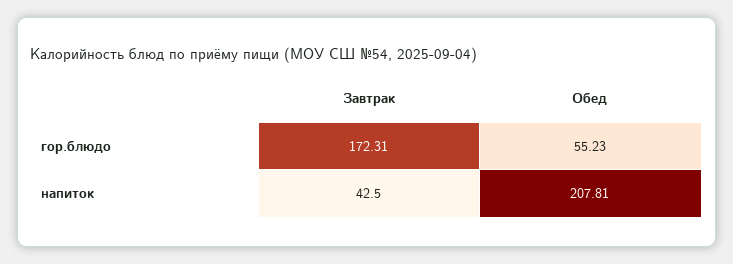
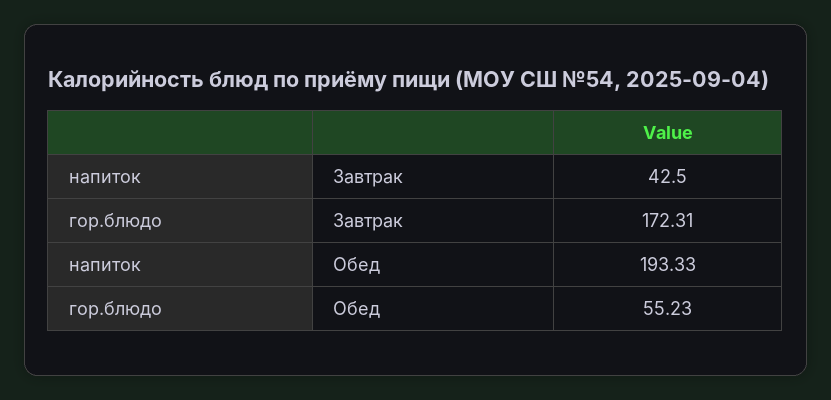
Обед, напиток: 207.81 -> 193.33

